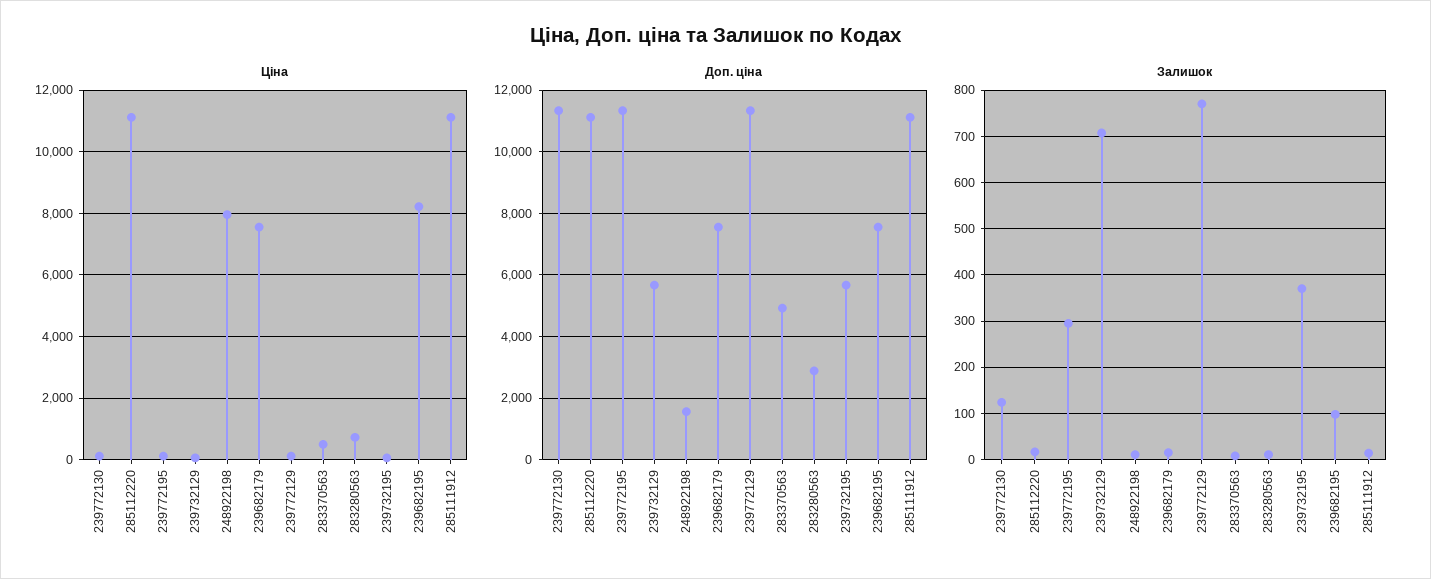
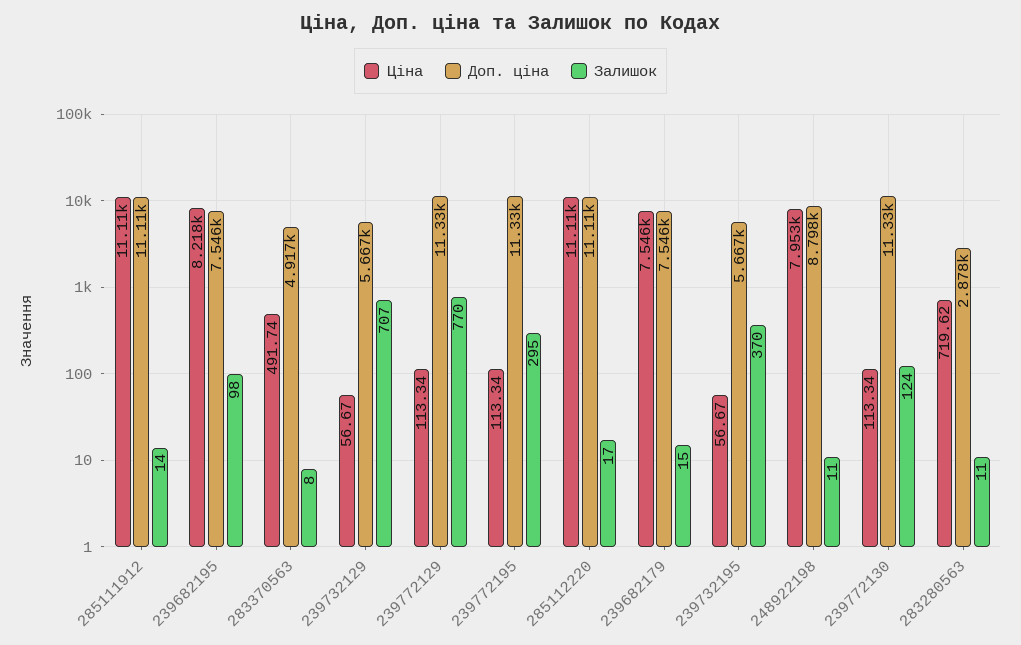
Доп. ціна, 248922198: 1600 -> 8798

